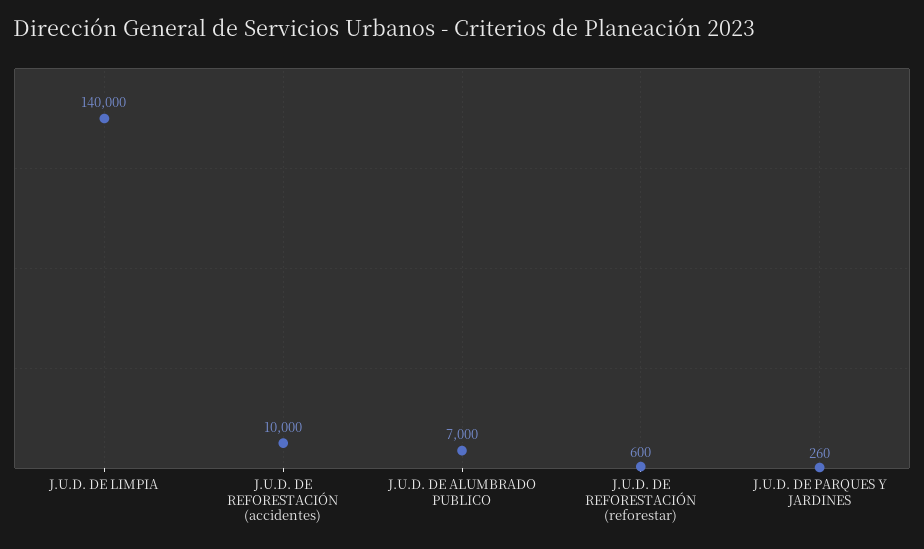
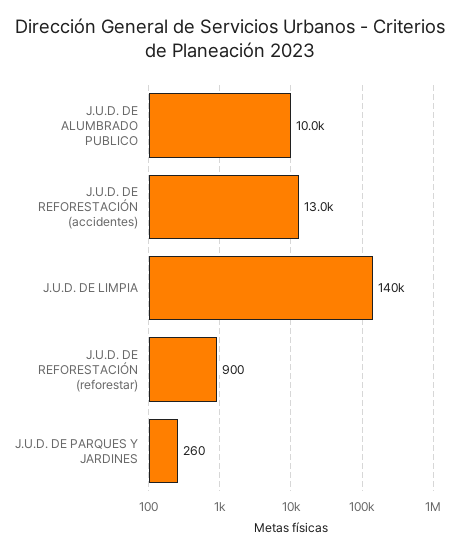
J.U.D. DE REFORESTACIÓN (accidentes): 10000 -> 13000
J.U.D. DE ALUMBRADO PUBLICO: 7000 -> 10000
J.U.D. DE REFORESTACIÓN (reforestar): 600 -> 900

